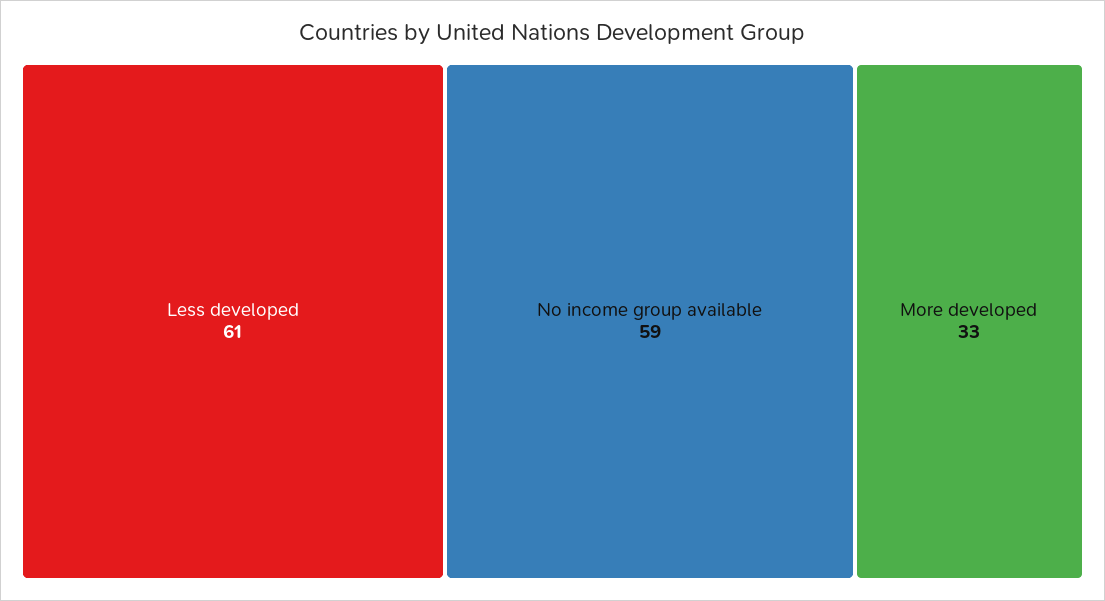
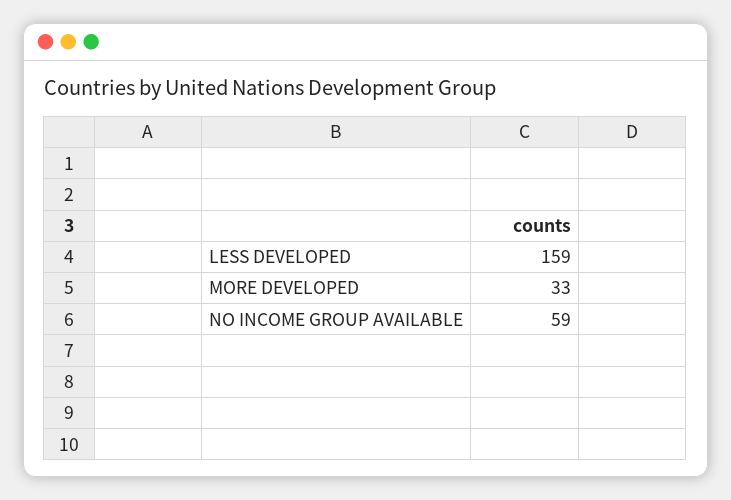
Less developed: 61 -> 159

